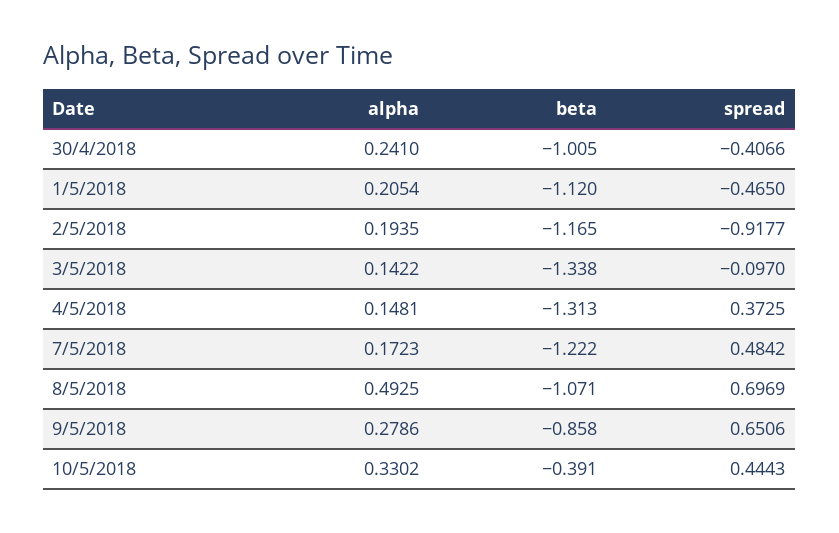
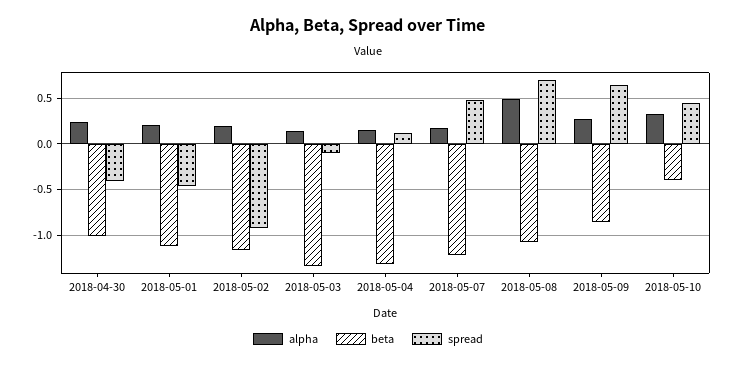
spread, 4/5/2018: 0.3725 -> 0.1

